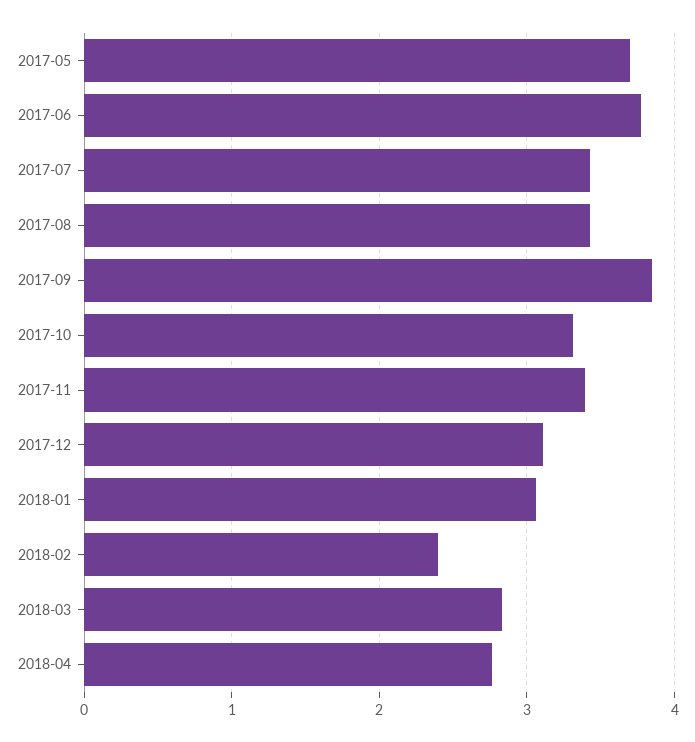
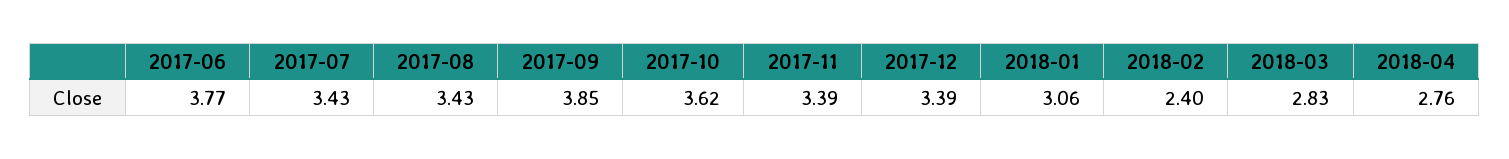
2017-05: 3.7 -> none
2017-10: 3.3 -> 3.62
2017-12: 3.1 -> 3.39

